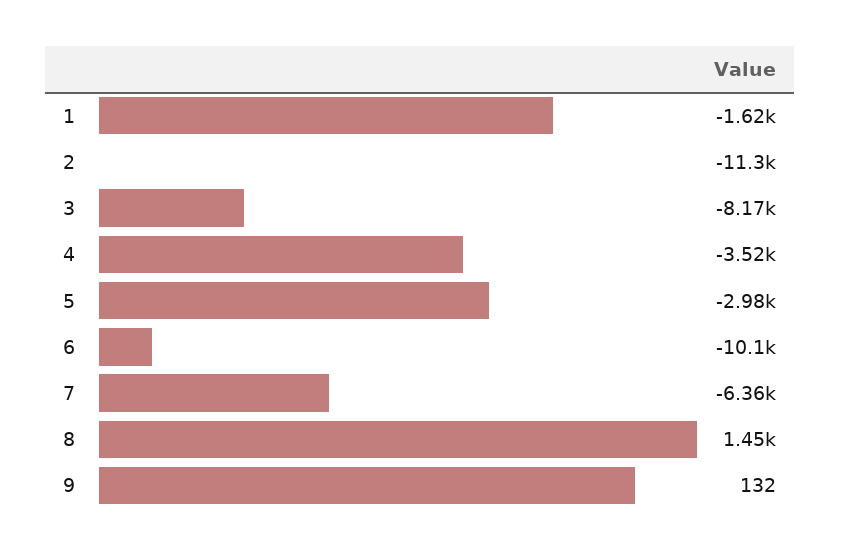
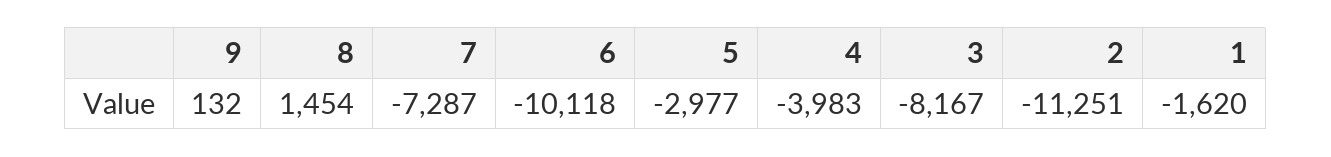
4: -3520 -> -3983
7: -6360 -> -7287

